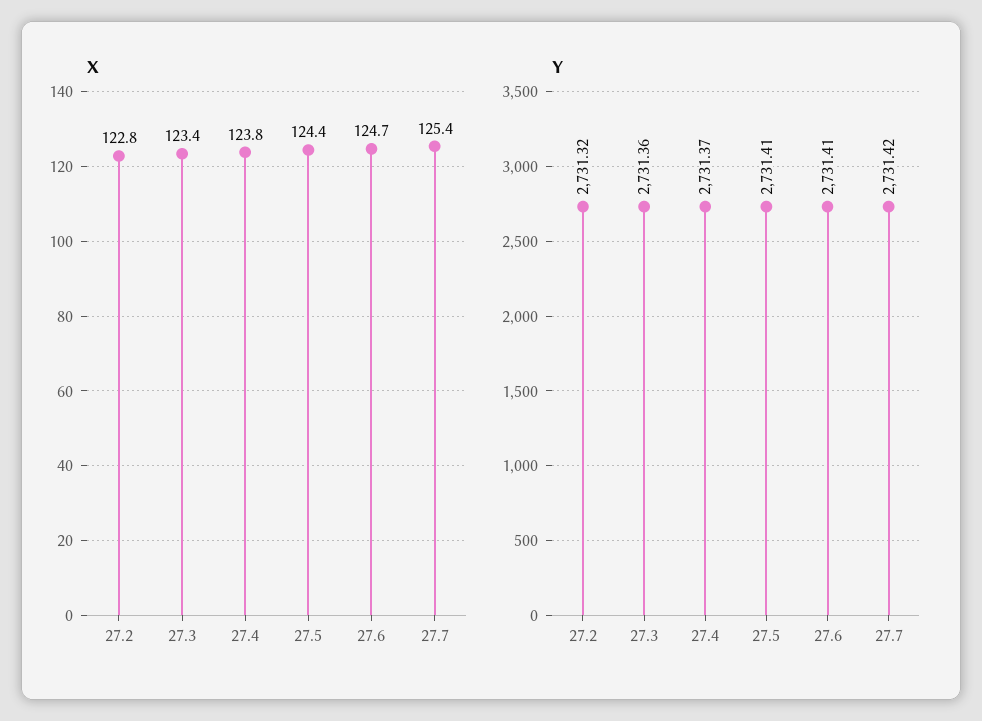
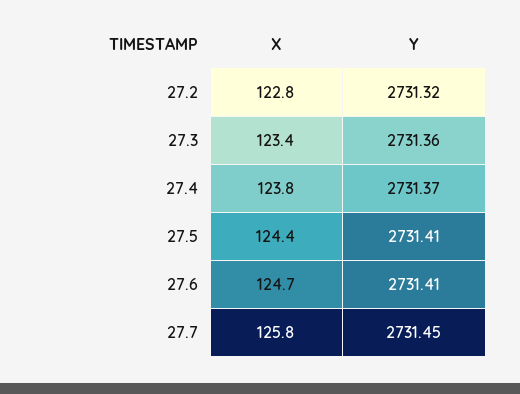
X, 27.7: 125.4 -> 125.8
Y, 27.7: 2731.42 -> 2731.45

